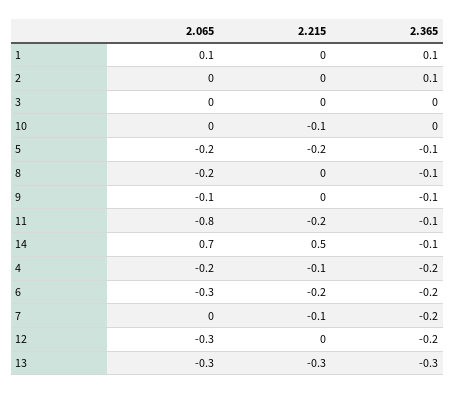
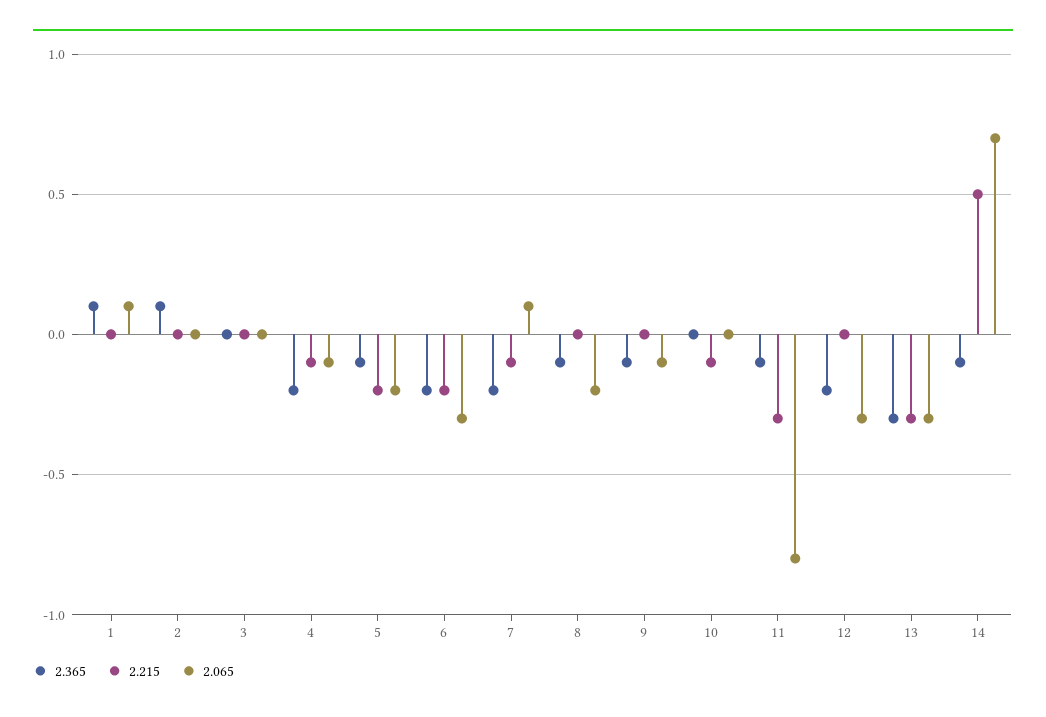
2.215, 11: -0.2 -> -0.3
2.065, 4: -0.2 -> -0.1
2.065, 7: 0 -> 0.1

